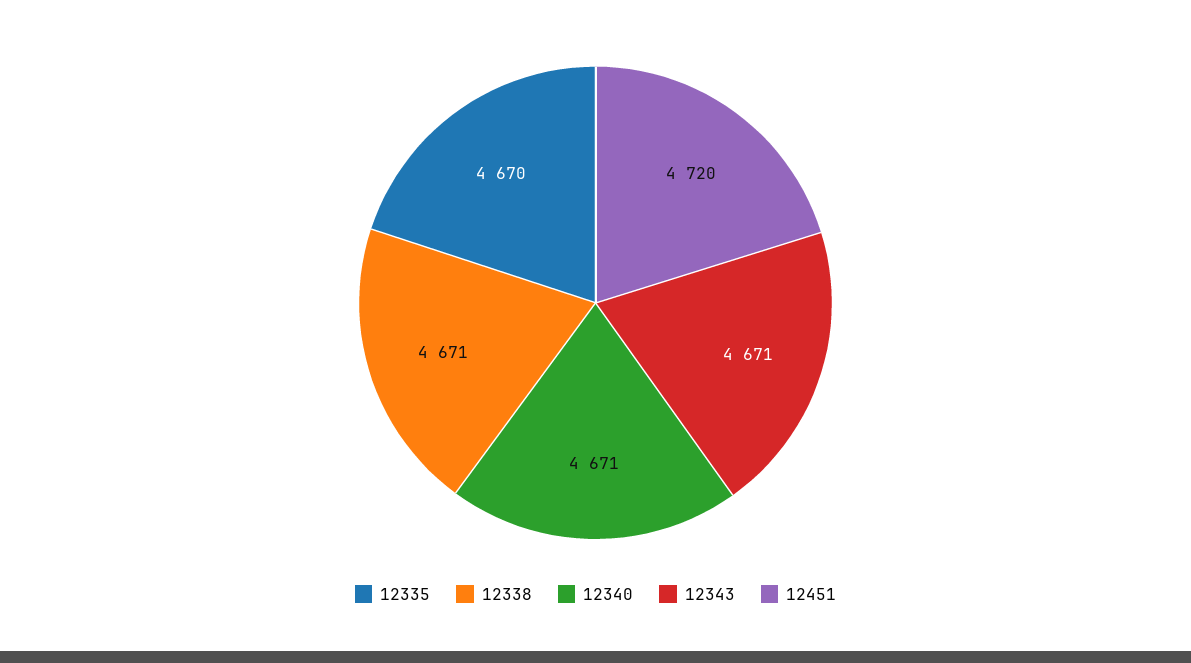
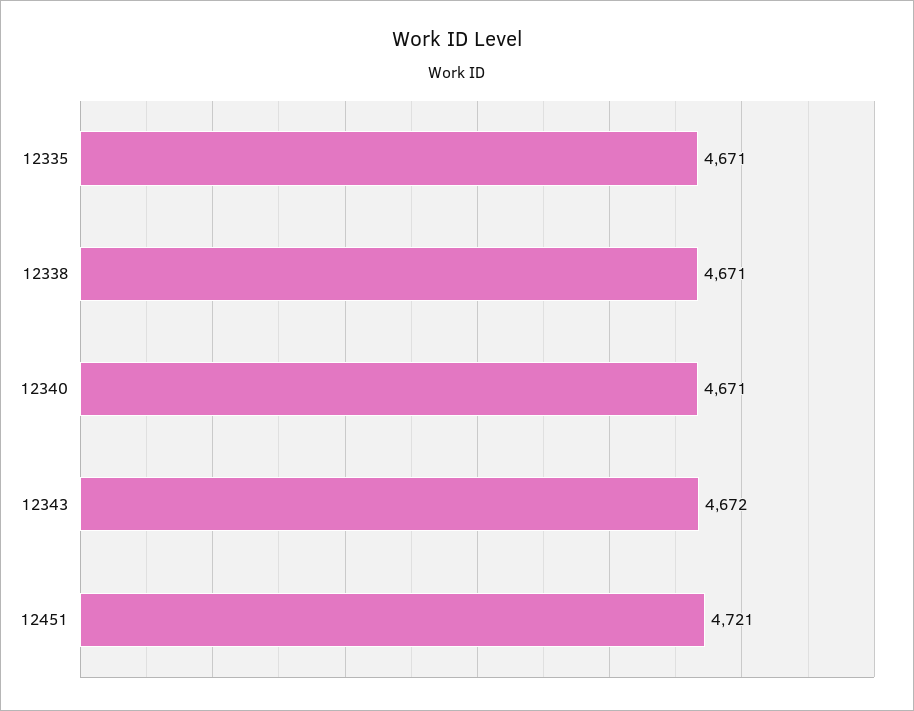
12335: 4670 -> 4671
12343: 4671 -> 4672
12451: 4720 -> 4721

